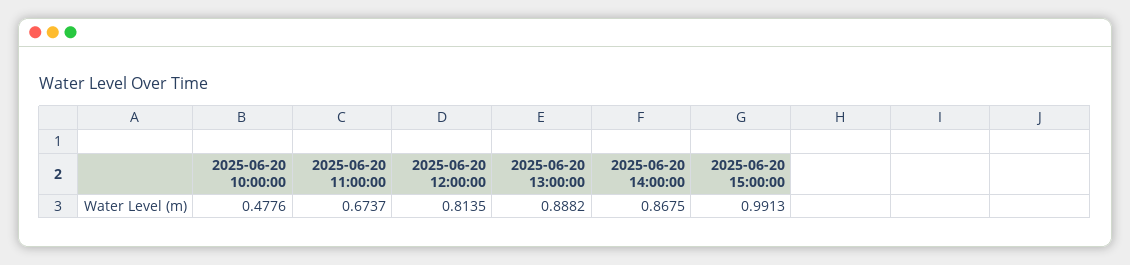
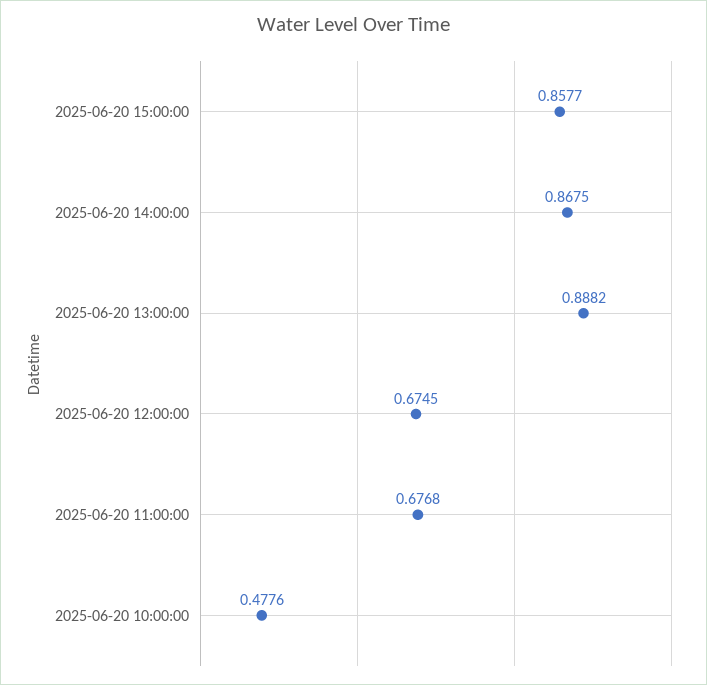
2025-06-20 11:00:00: 0.6737 -> 0.6768
2025-06-20 12:00:00: 0.8135 -> 0.6745
2025-06-20 15:00:00: 0.9913 -> 0.8577

